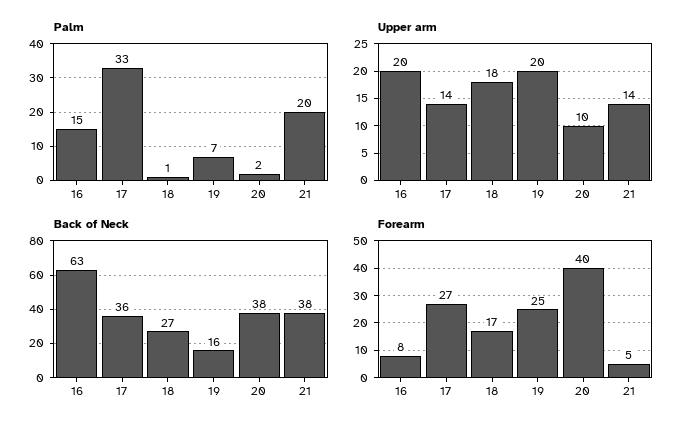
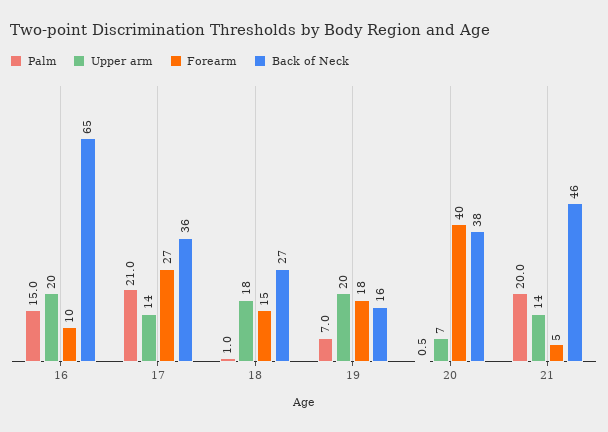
Palm, 17: 33 -> 21
Palm, 20: 2 -> 0.5
Upper arm, 20: 10 -> 7
Back of Neck, 16: 63 -> 65
Back of Neck, 21: 38 -> 46
Forearm, 16: 8 -> 10
Forearm, 18: 17 -> 15
Forearm, 19: 25 -> 18

